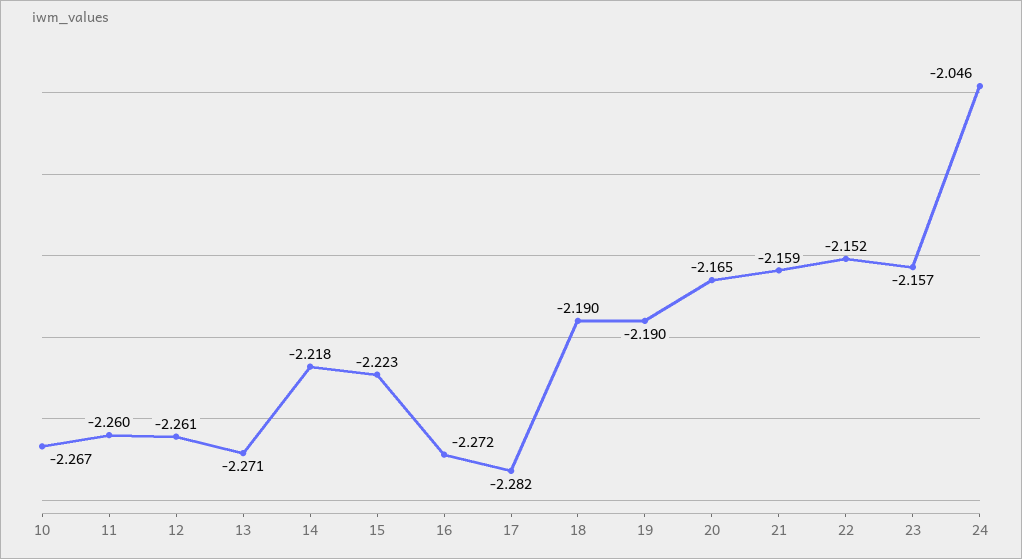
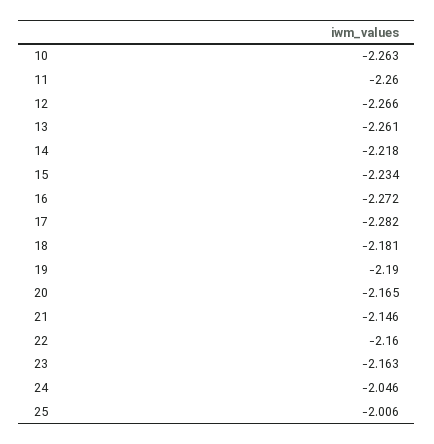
10: -2.267 -> -2.263
12: -2.261 -> -2.266
13: -2.271 -> -2.261
15: -2.223 -> -2.234
18: -2.19 -> -2.181
21: -2.159 -> -2.146
22: -2.152 -> -2.16
23: -2.157 -> -2.163
25: none -> -2.006

